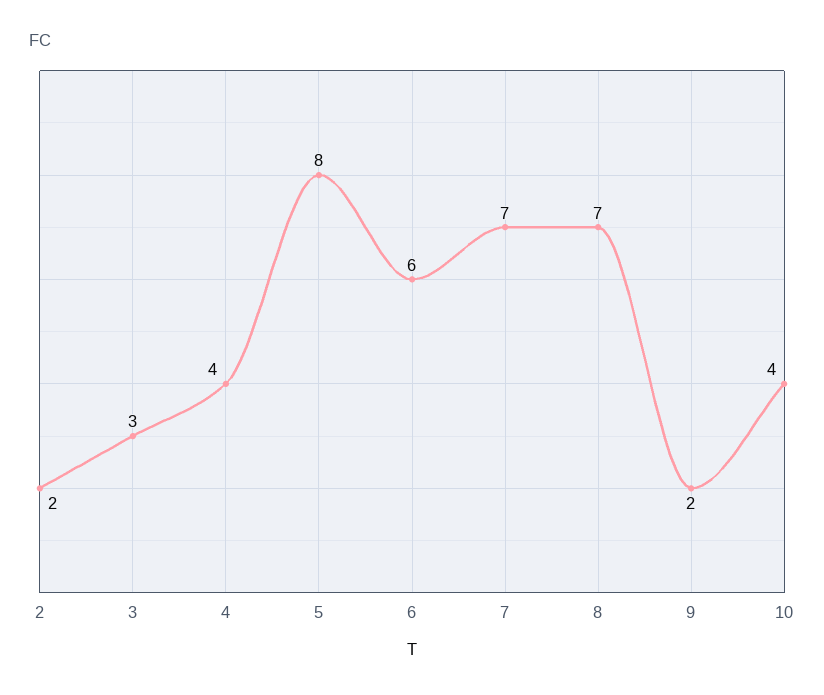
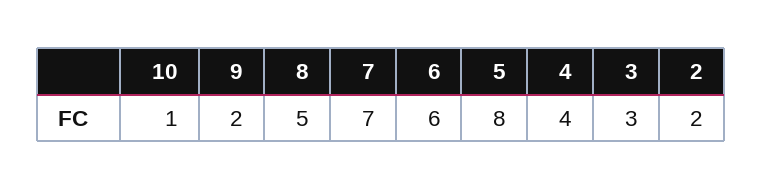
8: 7 -> 5
10: 4 -> 1

